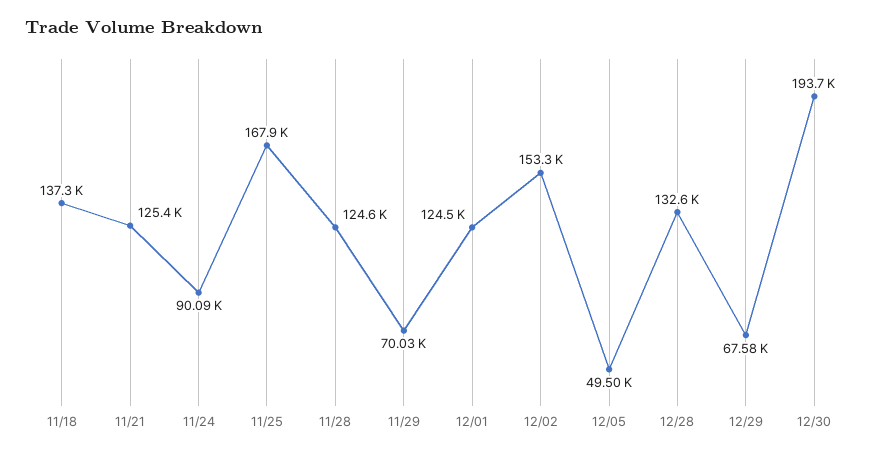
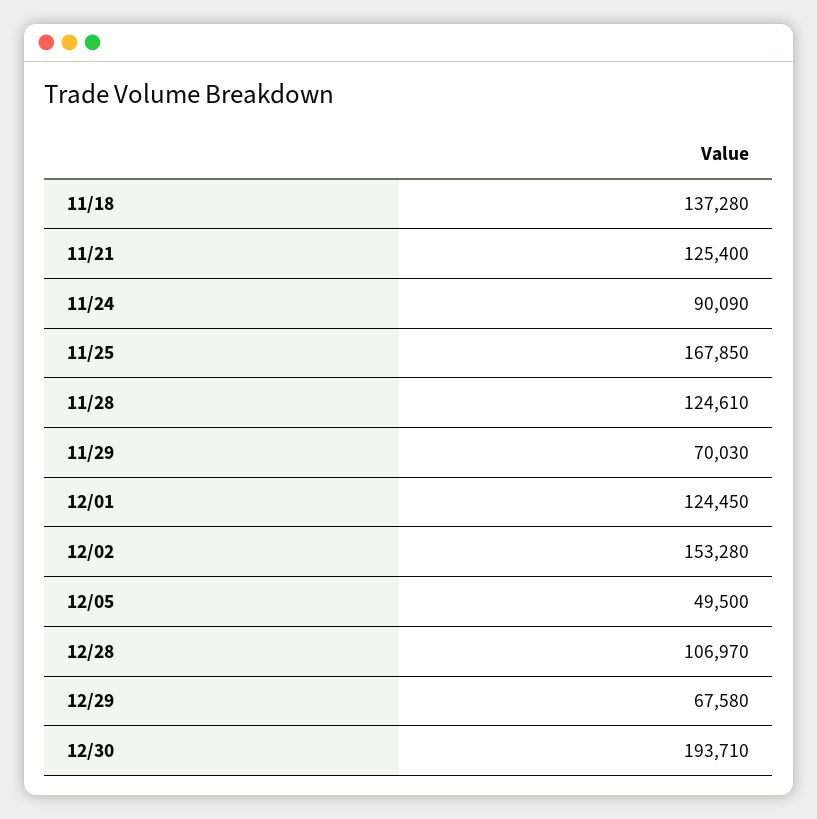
12/28: 132600 -> 106970

